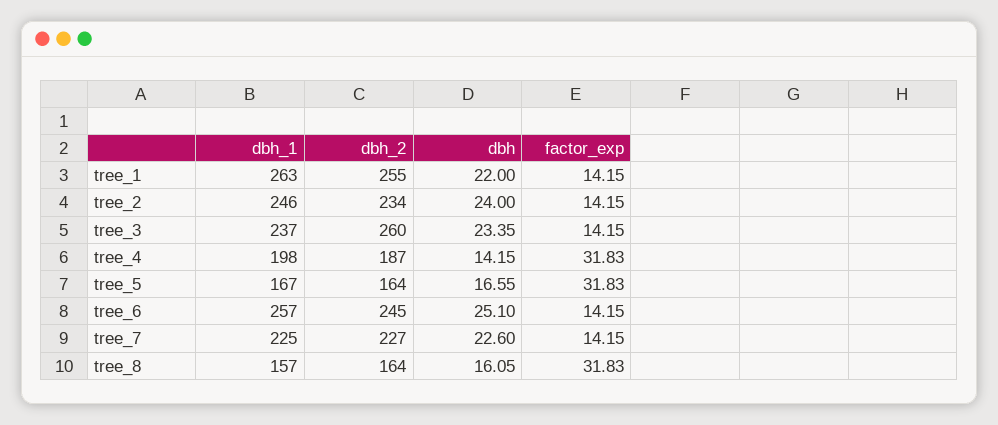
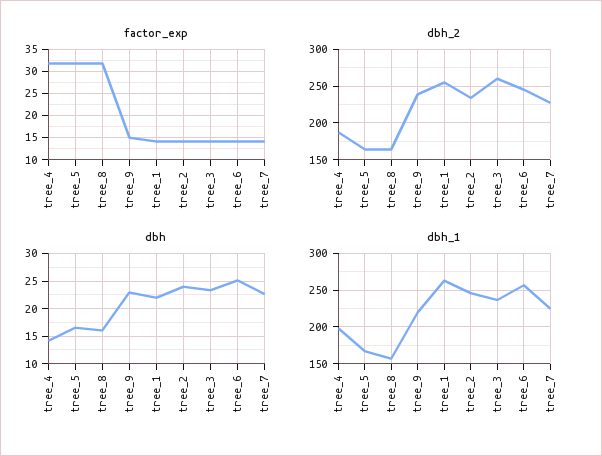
factor_exp, tree_9: none -> 15
dbh_2, tree_9: none -> 240
dbh, tree_9: none -> 22.5
dbh_1, tree_9: none -> 220

